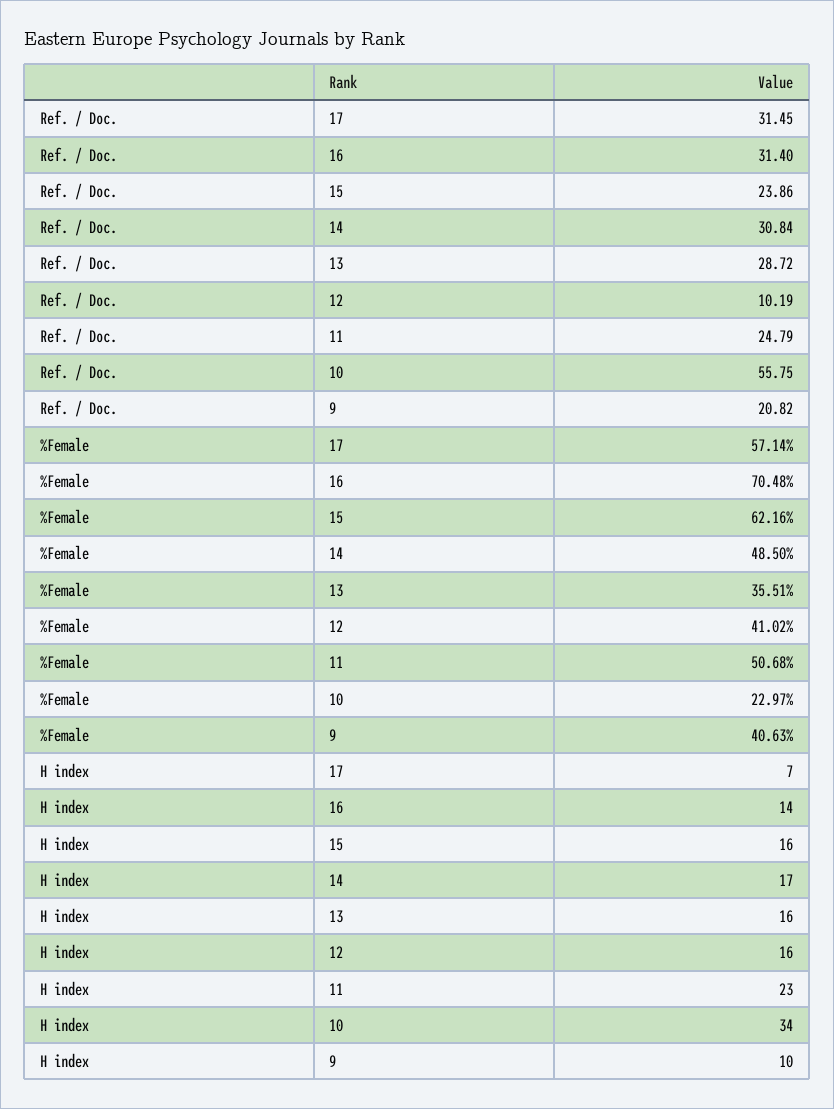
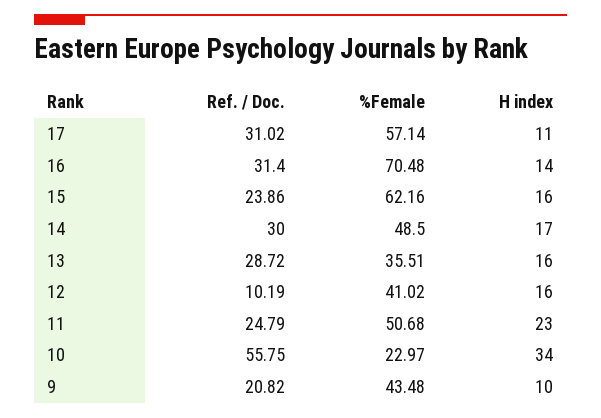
Ref. / Doc., 17: 31.45 -> 31.02
Ref. / Doc., 14: 30.84 -> 30
%Female, 9: 40.63 -> 43.48
H index, 17: 7 -> 11

